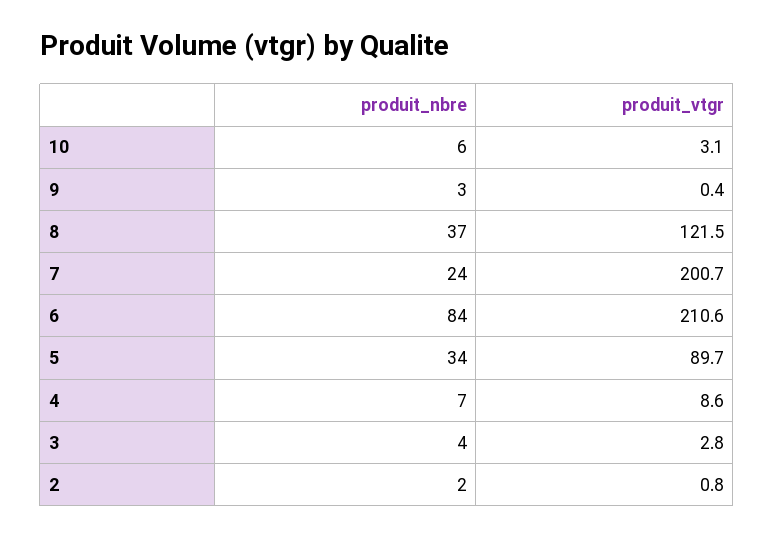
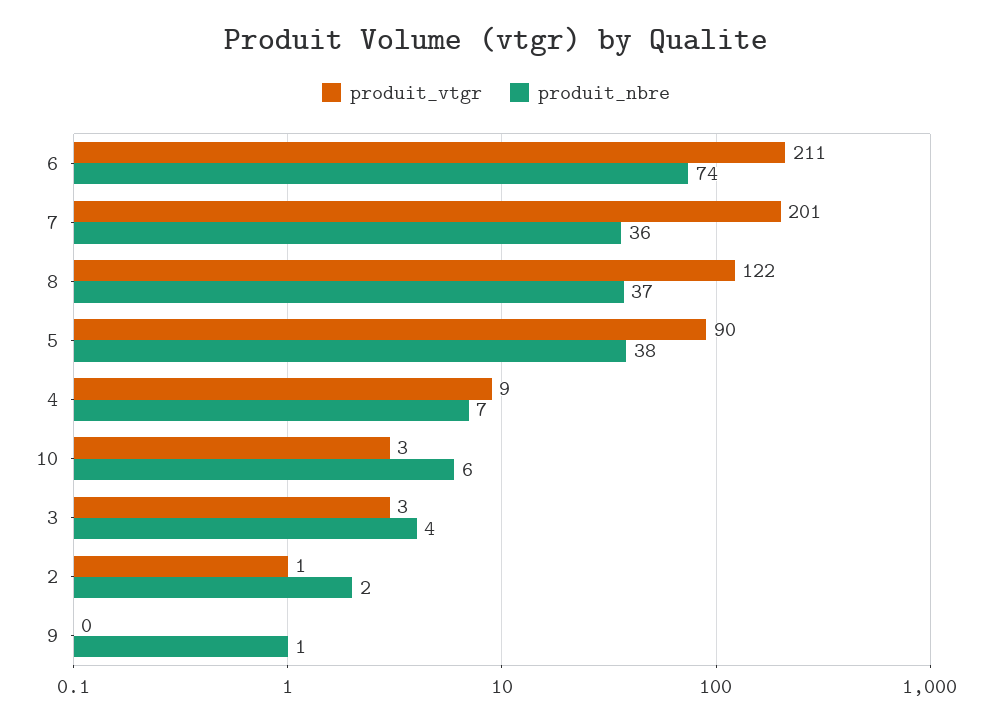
produit_nbre, 9: 3 -> 1
produit_nbre, 7: 24 -> 36
produit_nbre, 6: 84 -> 74
produit_nbre, 5: 34 -> 38

